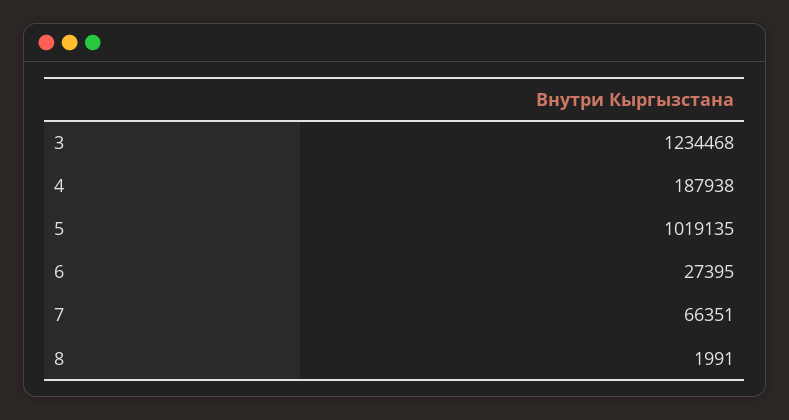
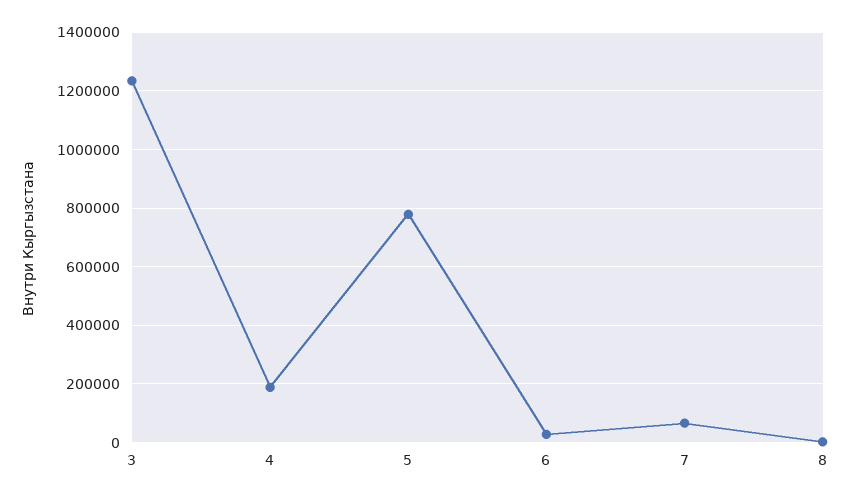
5: 1019135 -> 775000

